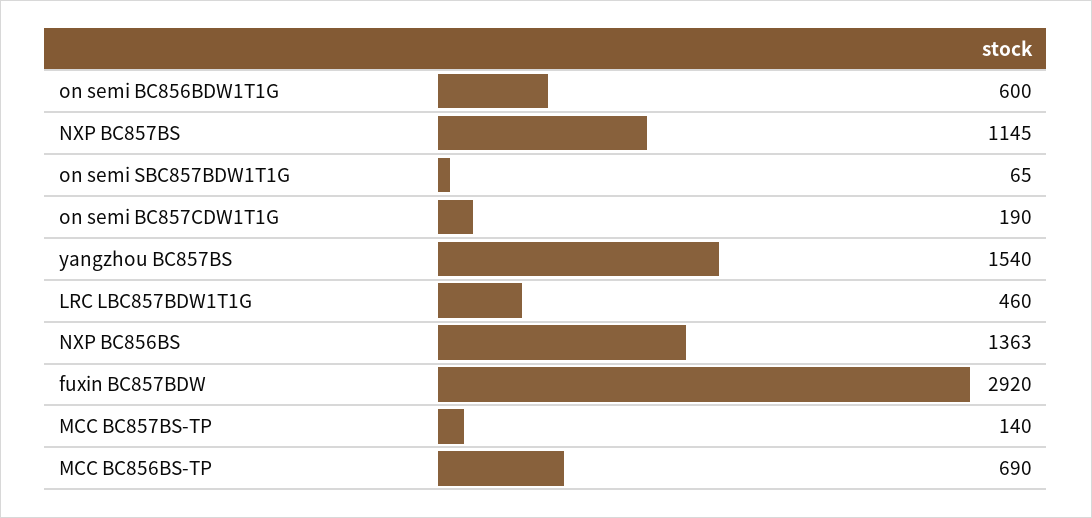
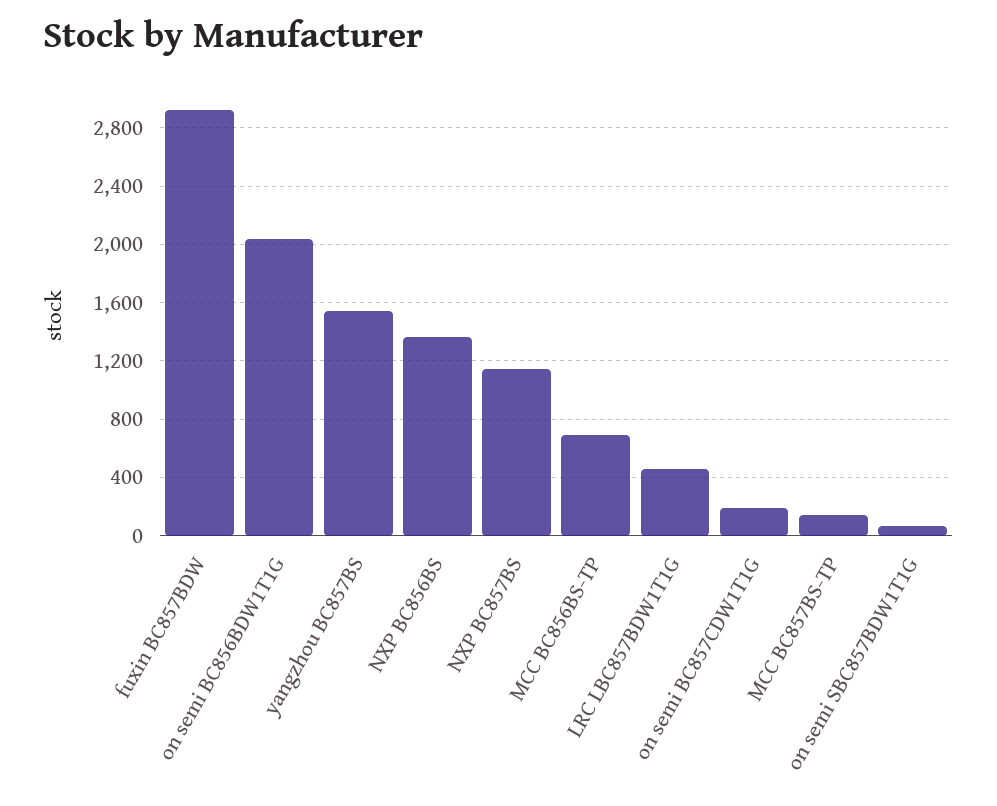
on semi BC856BDW1T1G: 600 -> 2050

